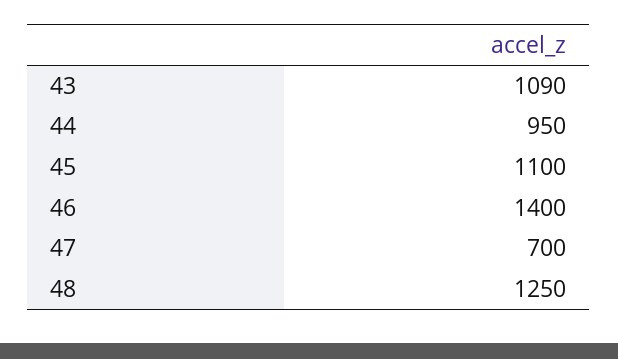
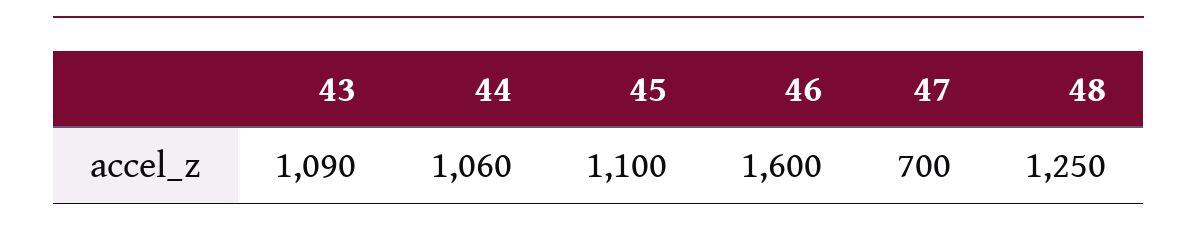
44: 950 -> 1060
46: 1400 -> 1600

